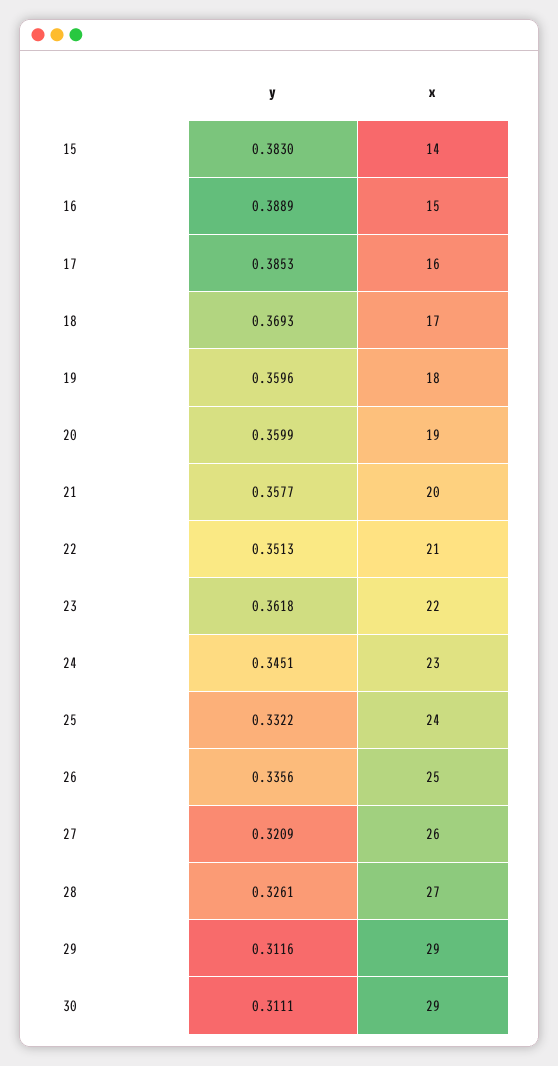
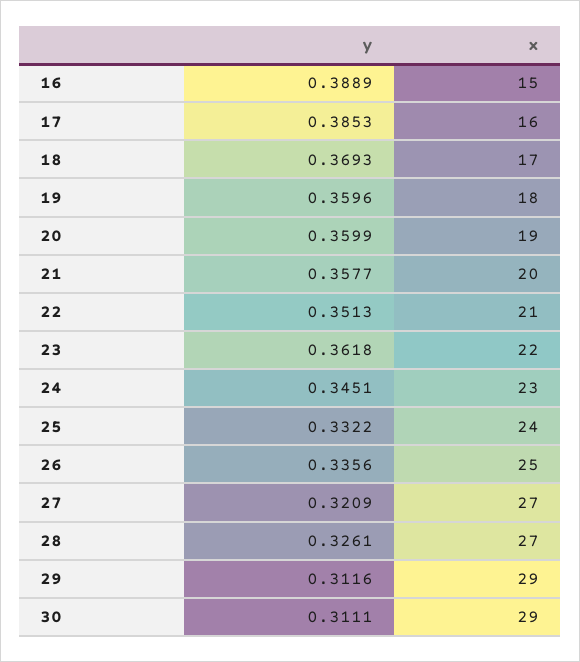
y, 15: 0.383 -> none
x, 15: 14 -> none
x, 27: 26 -> 27

